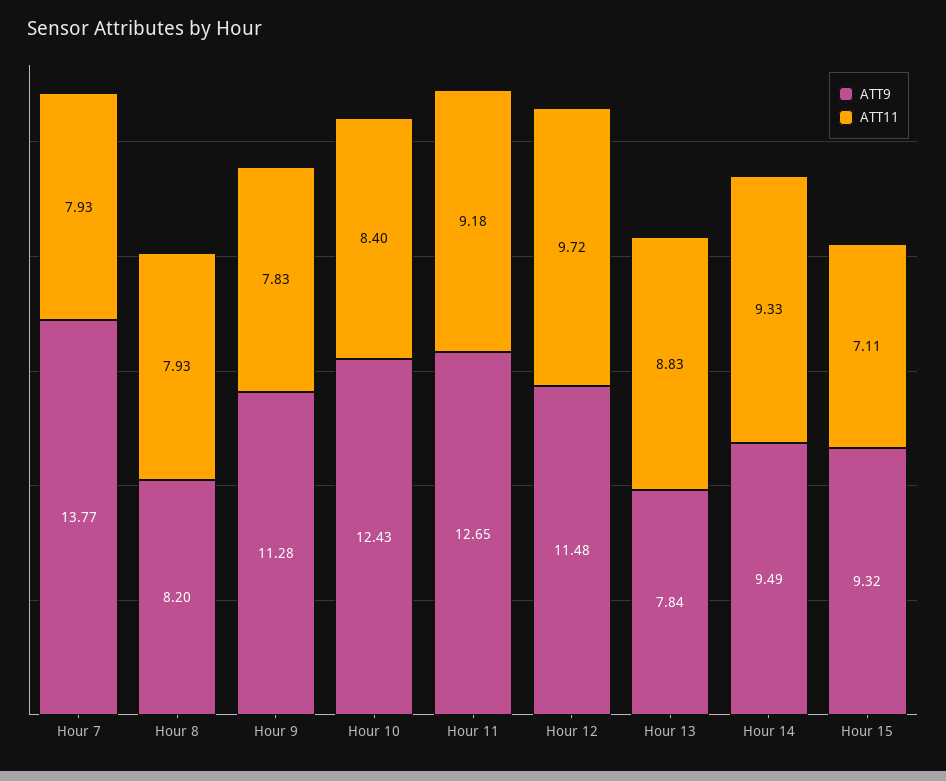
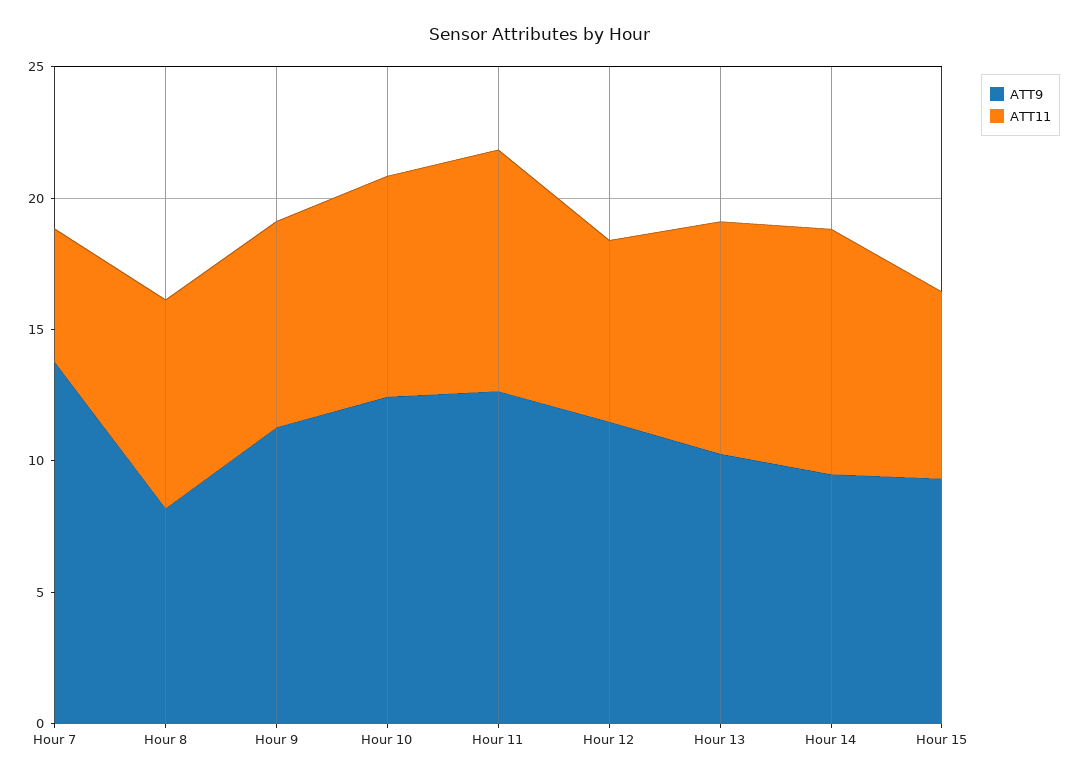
ATT11, Hour 7: 7.93 -> 5
ATT11, Hour 12: 9.72 -> 7
ATT9, Hour 13: 7.84 -> 10

